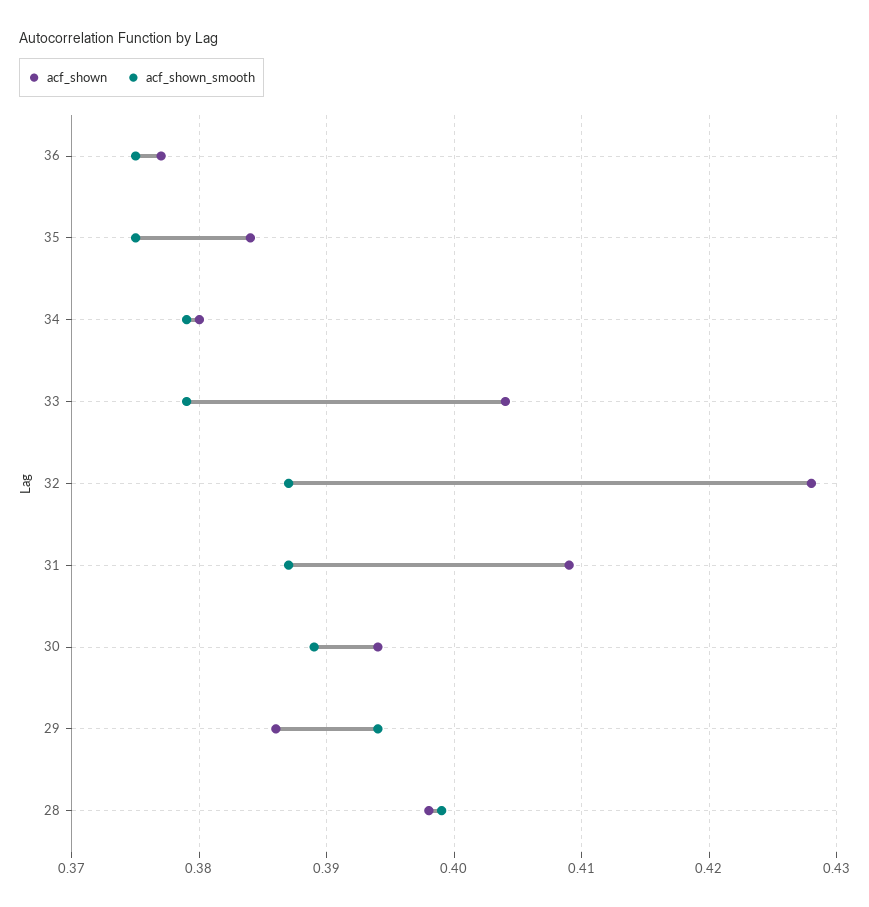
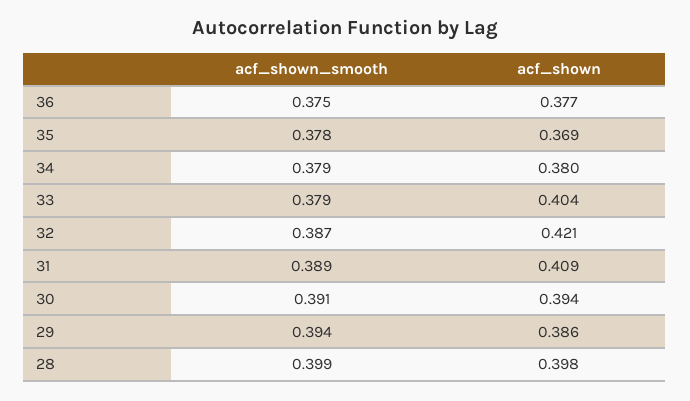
acf_shown, 35: 0.384 -> 0.369
acf_shown_smooth, 35: 0.375 -> 0.378
acf_shown, 32: 0.428 -> 0.421
acf_shown_smooth, 31: 0.387 -> 0.389
acf_shown_smooth, 30: 0.389 -> 0.391

